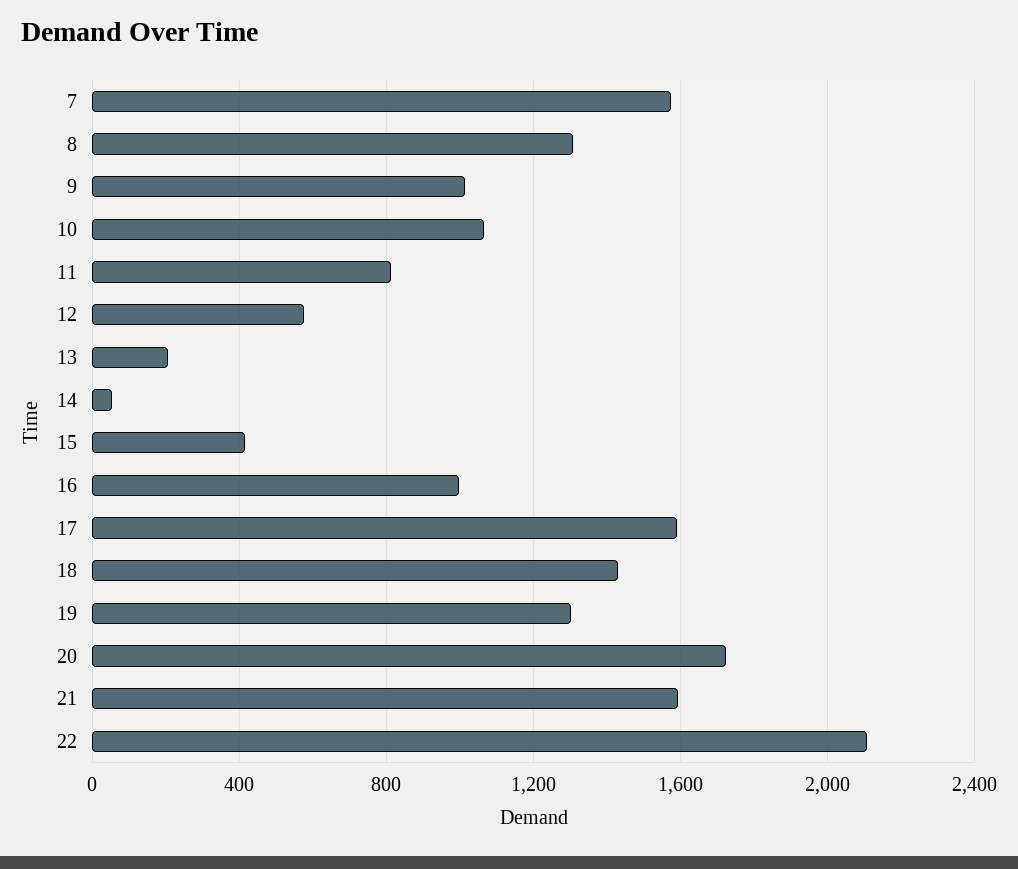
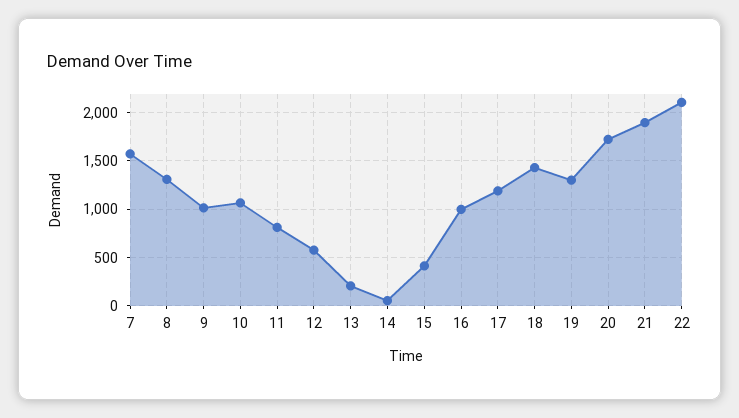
17: 1600 -> 1200
21: 1600 -> 1900

